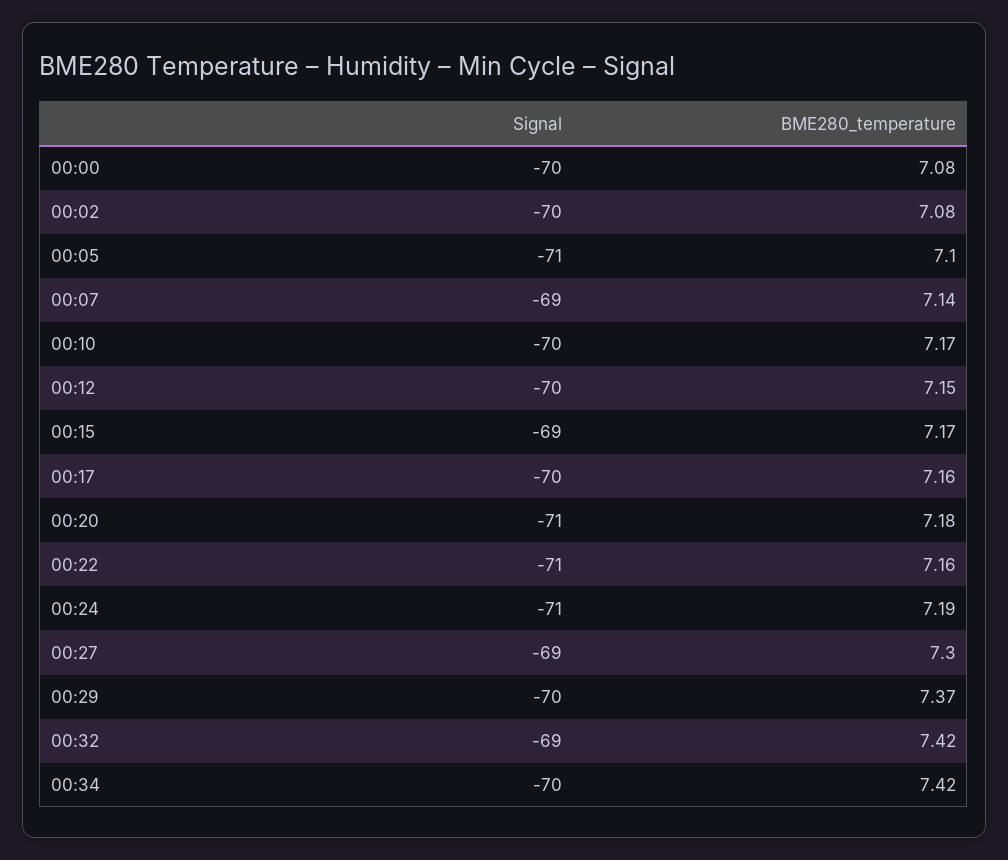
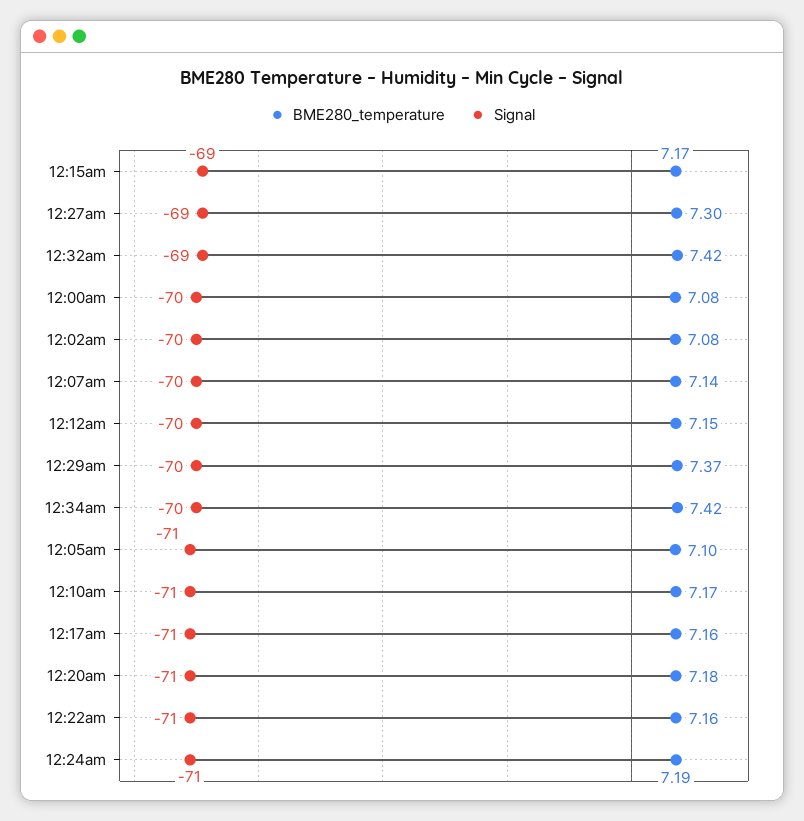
Signal, 00:07: -69 -> -70
Signal, 00:10: -70 -> -71
Signal, 00:17: -70 -> -71

